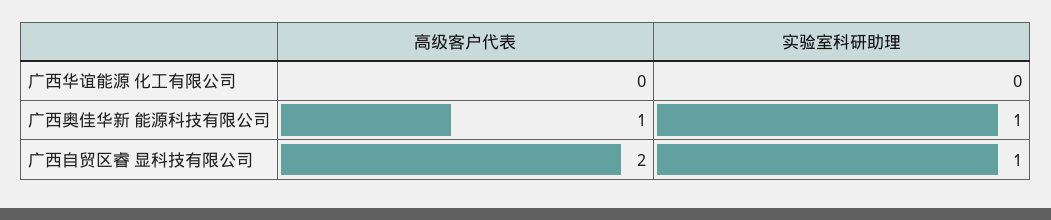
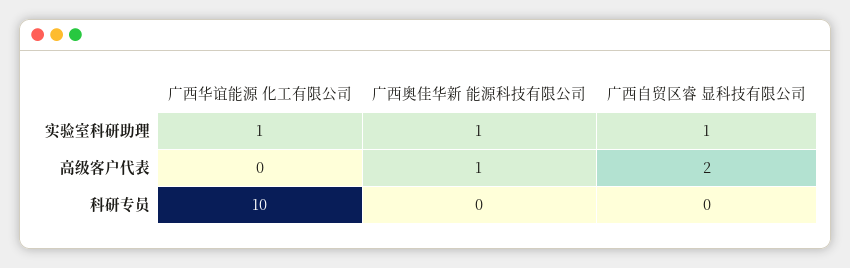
实验室科研助理, 广西华谊能源 化工有限公司: 0 -> 1
科研专员, 广西华谊能源 化工有限公司: none -> 10
科研专员, 广西奥佳华新 能源科技有限公司: none -> 0
科研专员, 广西自贸区睿 显科技有限公司: none -> 0

